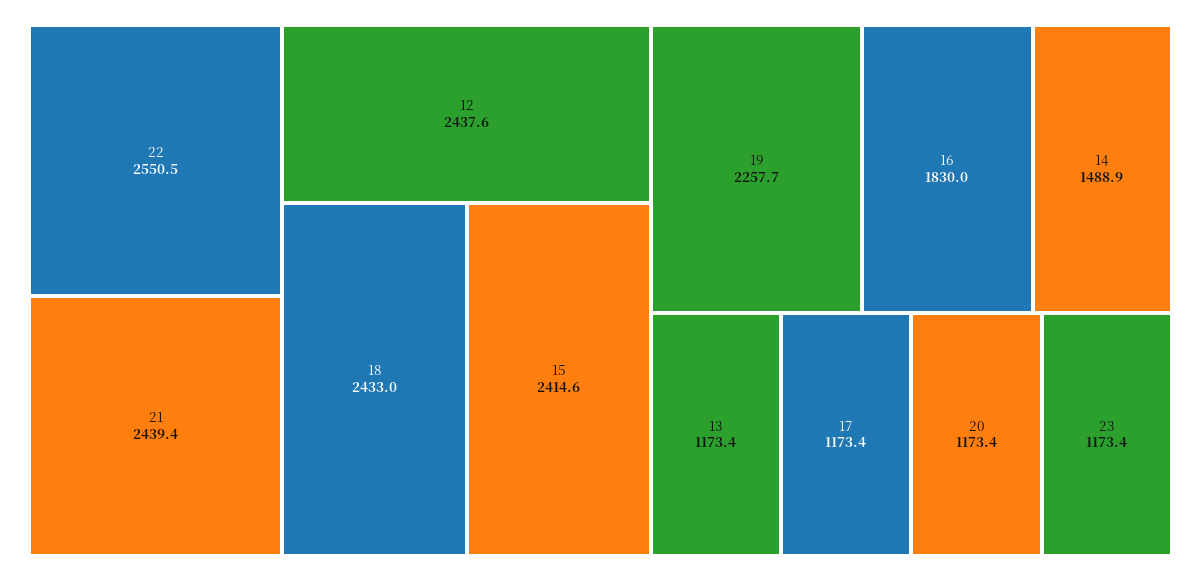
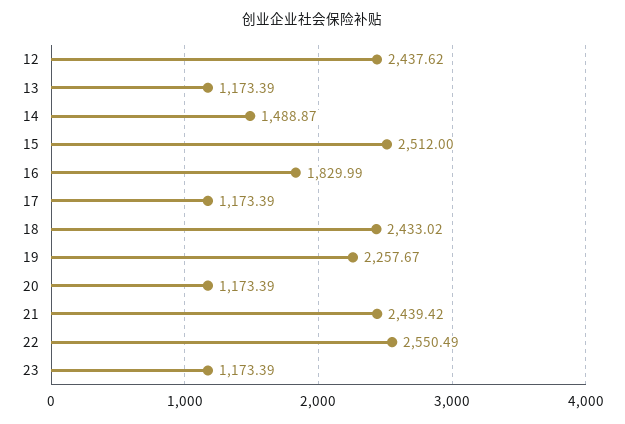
15: 2414.6 -> 2512

